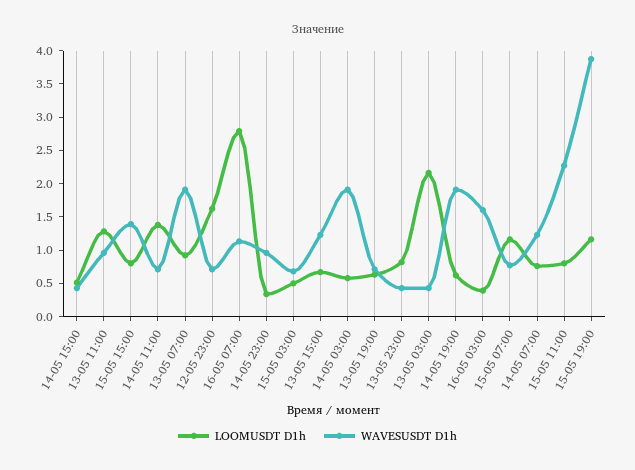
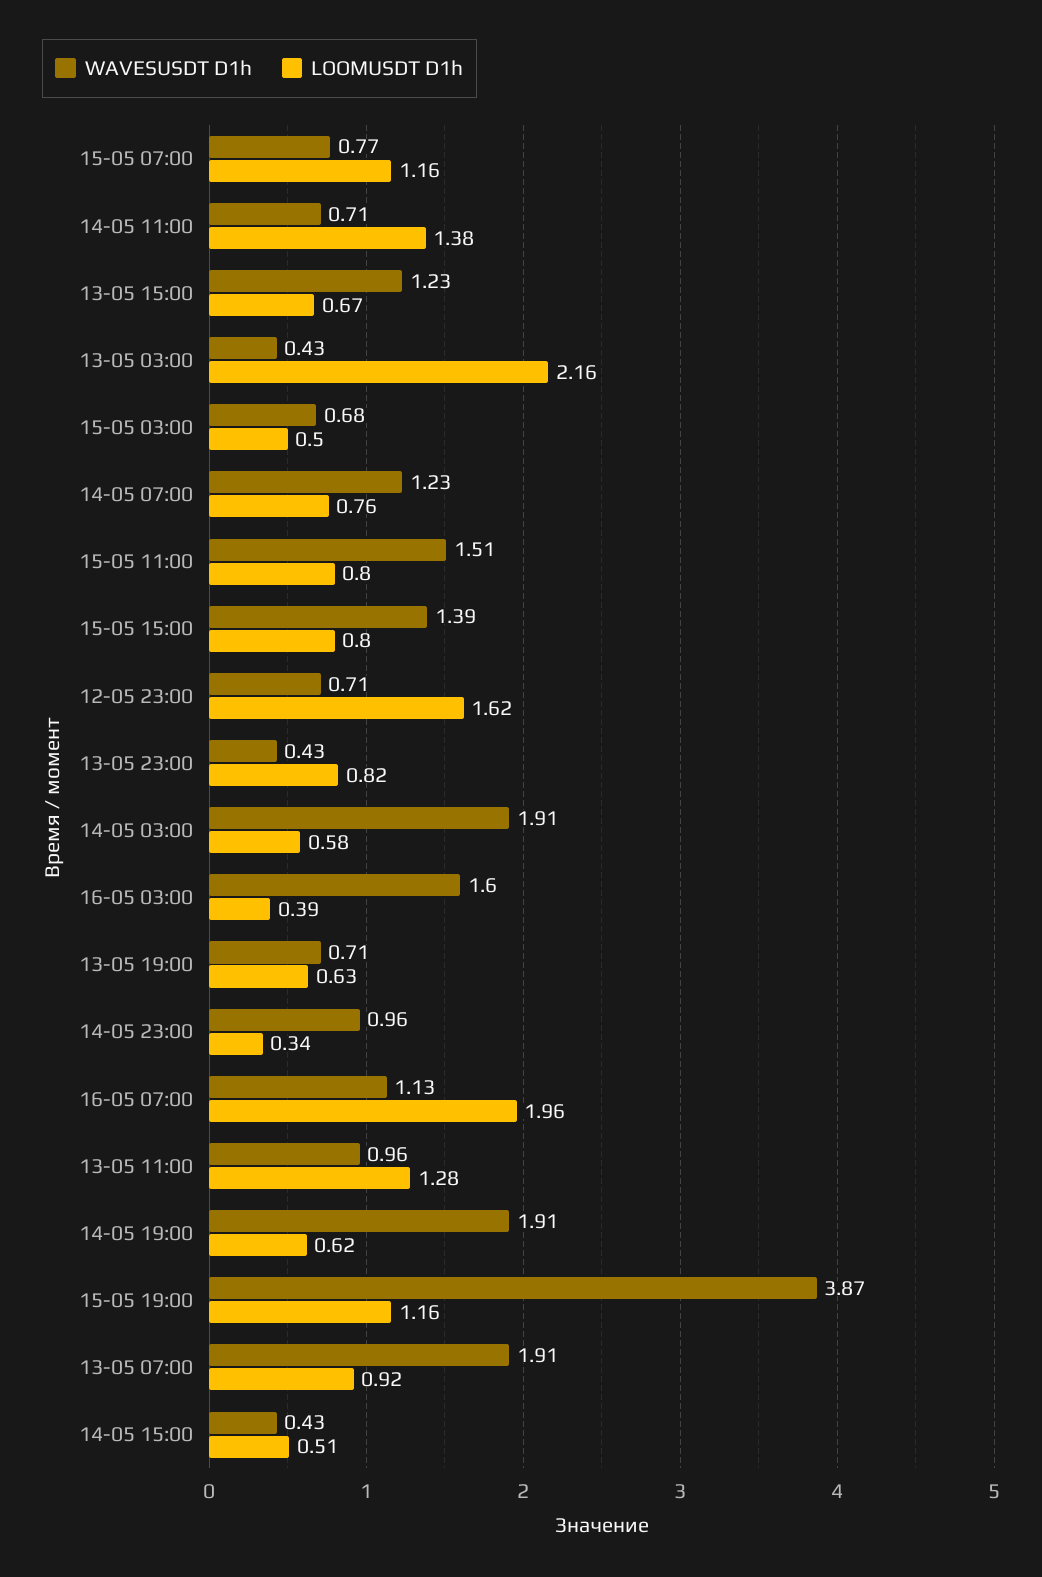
LOOMUSDT D1h, 16-05 07:00: 2.75 -> 1.96
WAVESUSDT D1h, 15-05 11:00: 2.25 -> 1.51

